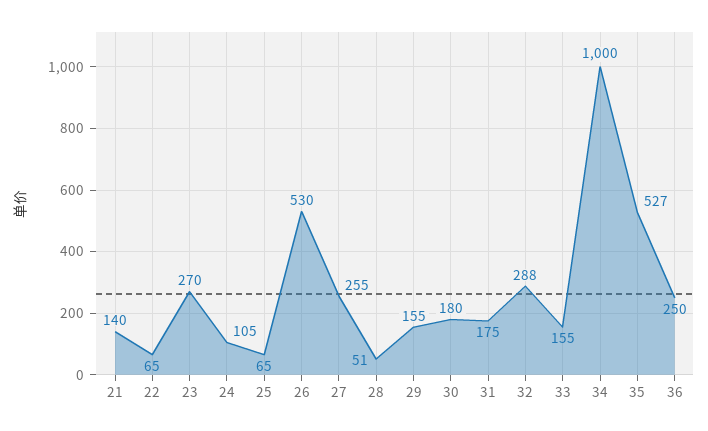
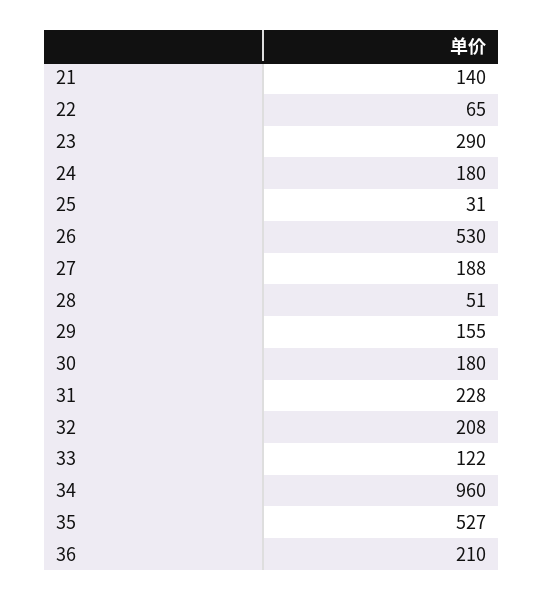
23: 270 -> 290
24: 105 -> 180
25: 65 -> 31
27: 255 -> 188
31: 175 -> 228
32: 288 -> 208
33: 155 -> 122
34: 1000 -> 960
36: 250 -> 210

